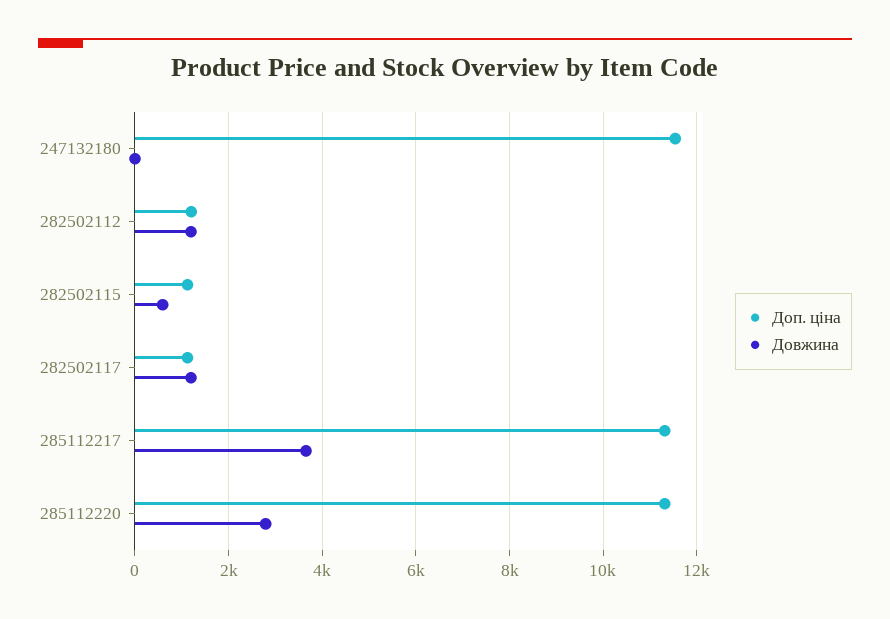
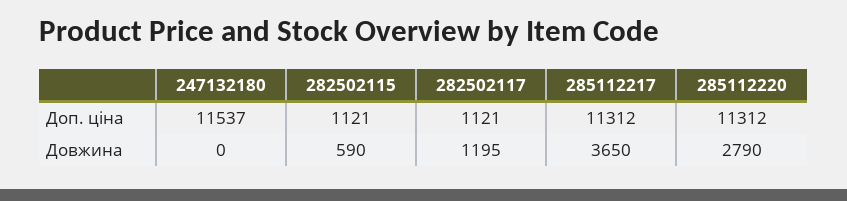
Доп. ціна, 282502112: 1200 -> none
Довжина, 282502112: 1200 -> none

